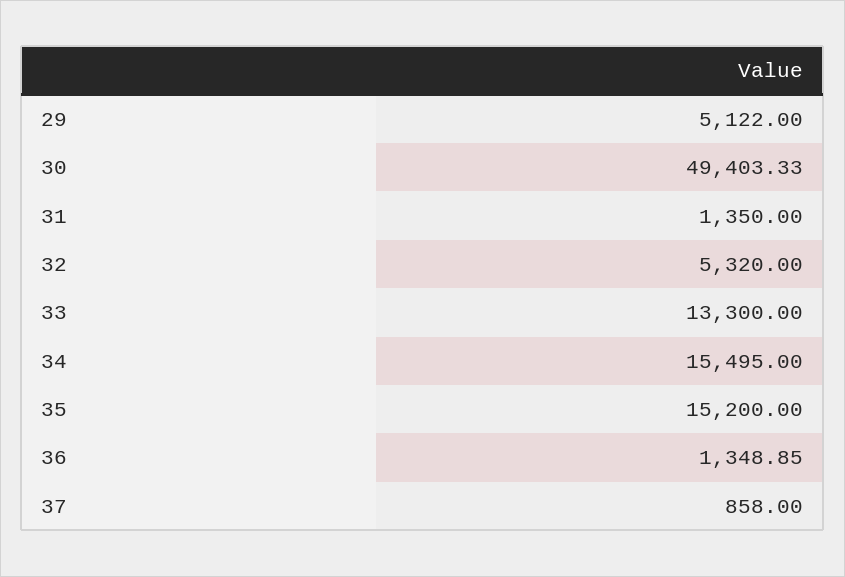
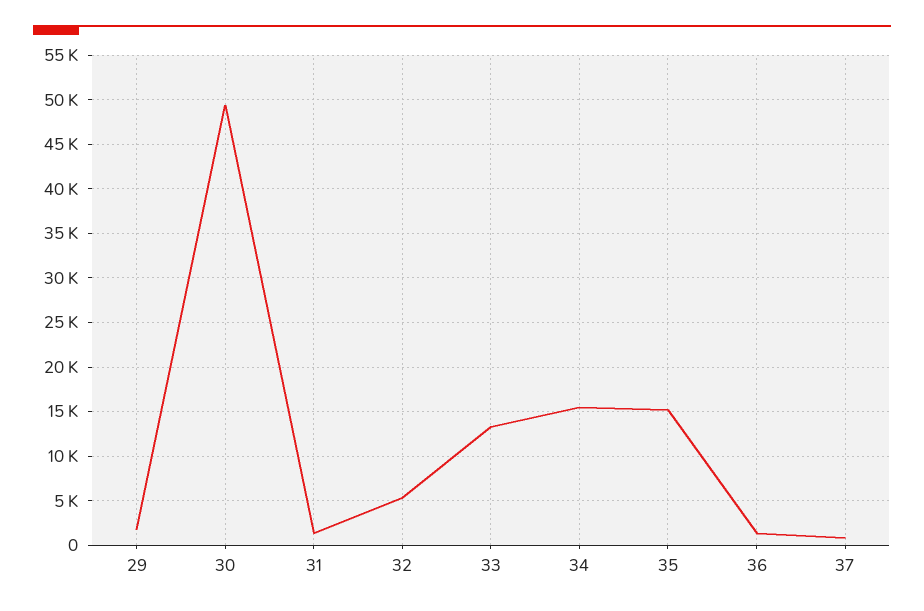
29: 5122 -> 2000

